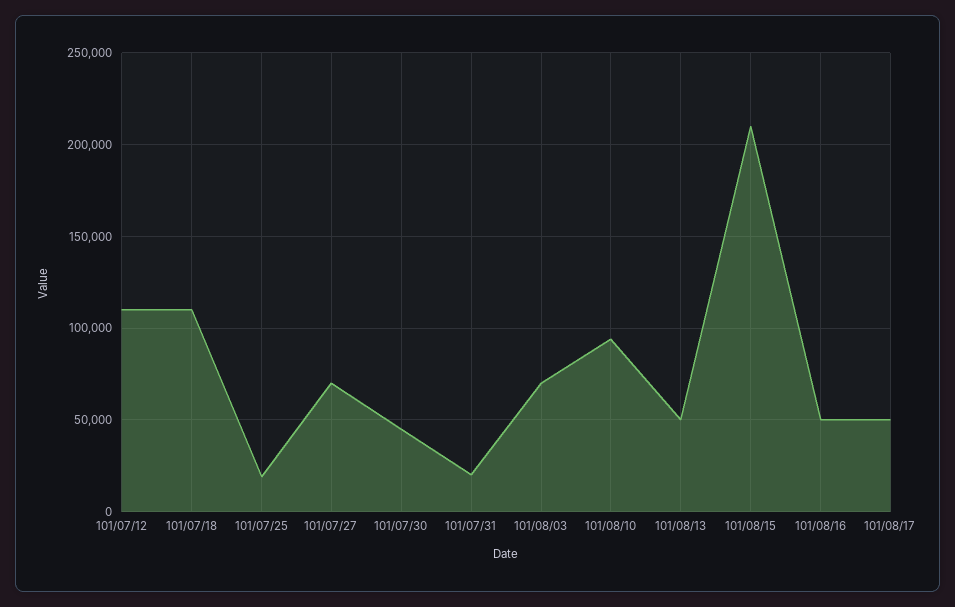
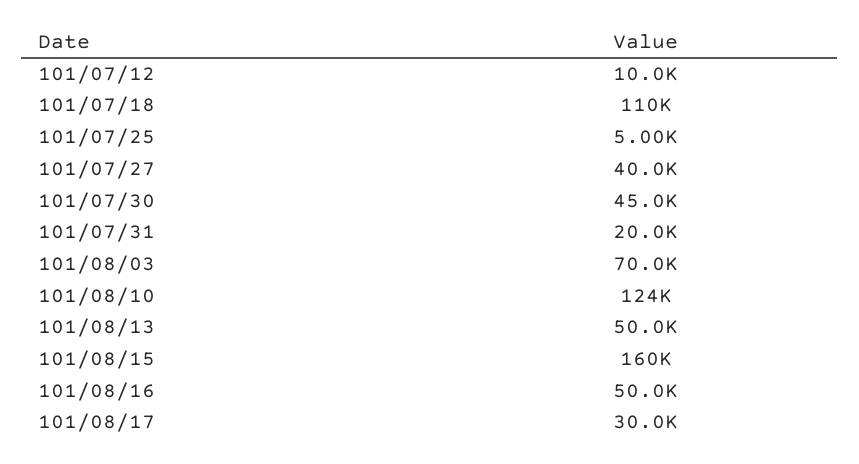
101/07/12: 110000 -> 10000
101/07/25: 20000 -> 5000
101/07/27: 70000 -> 40000
101/08/10: 95000 -> 124000
101/08/15: 210000 -> 160000
101/08/17: 50000 -> 30000

